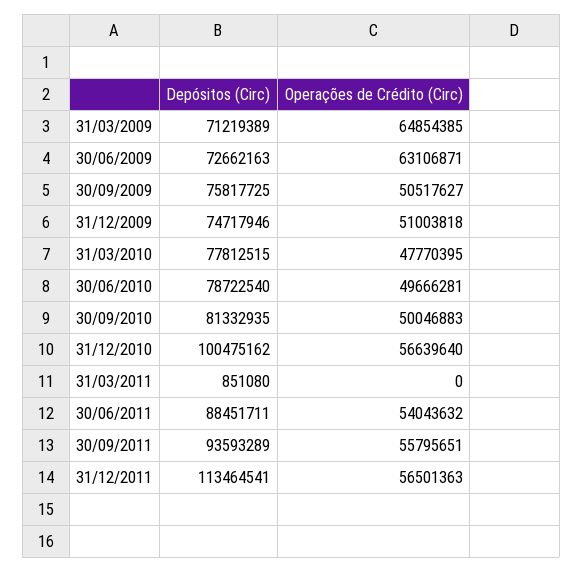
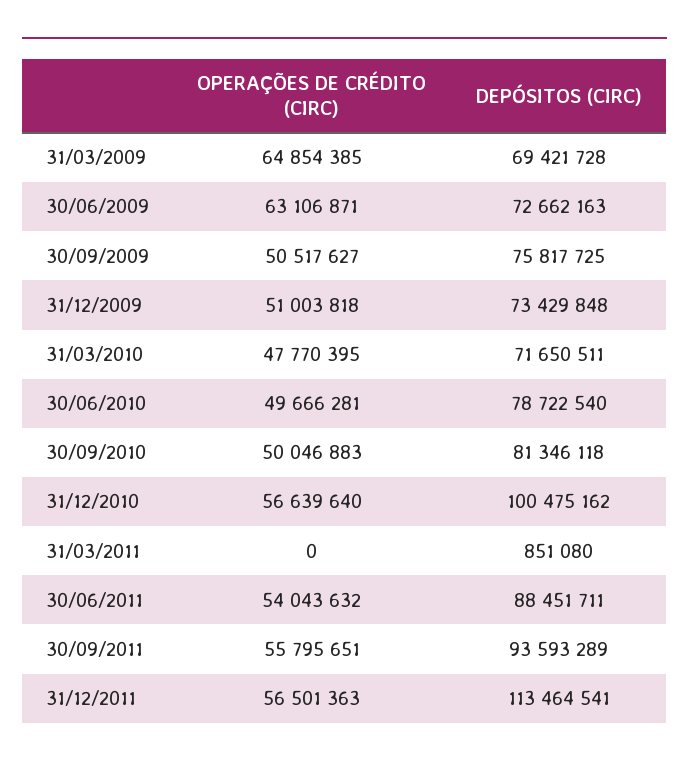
Depósitos (Circ), 31/03/2009: 71219389 -> 69421728
Depósitos (Circ), 31/12/2009: 74717946 -> 73429848
Depósitos (Circ), 31/03/2010: 77812515 -> 71650511
Depósitos (Circ), 30/09/2010: 81332935 -> 81346118

